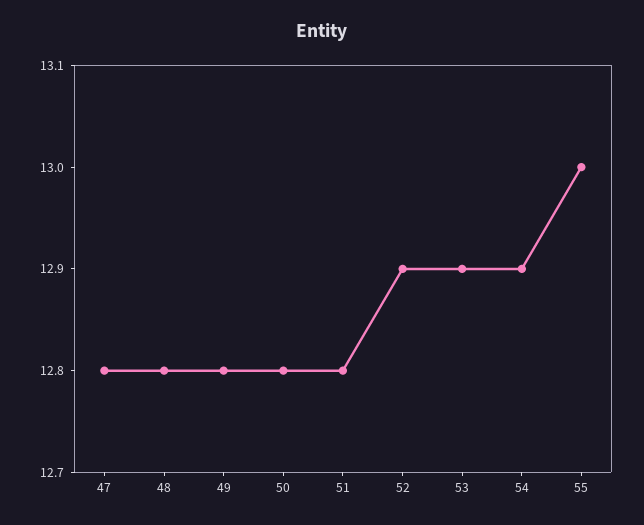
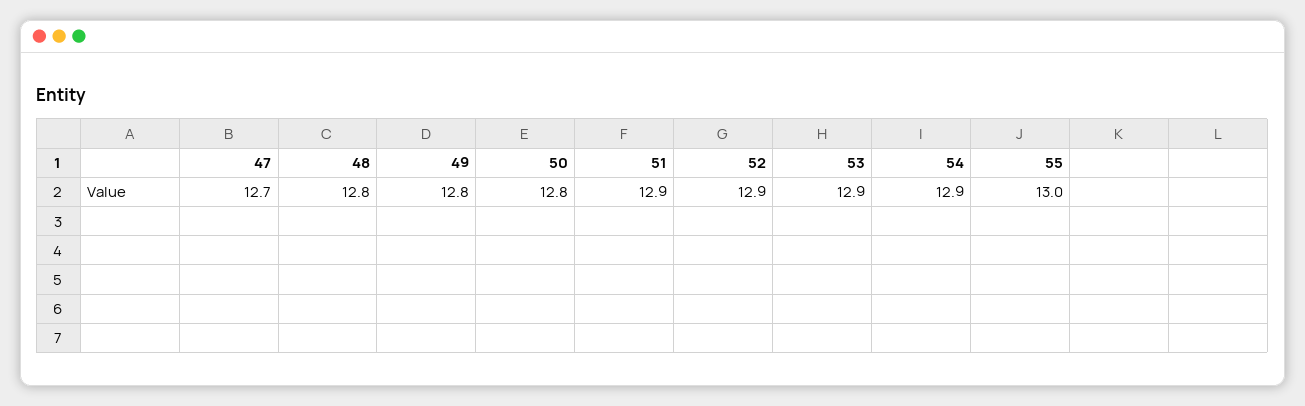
47: 12.8 -> 12.7
51: 12.8 -> 12.9

